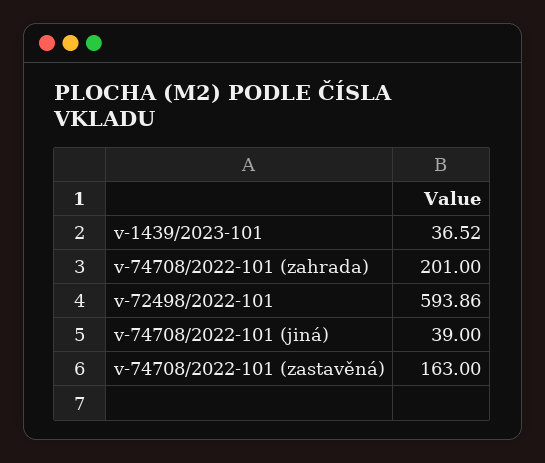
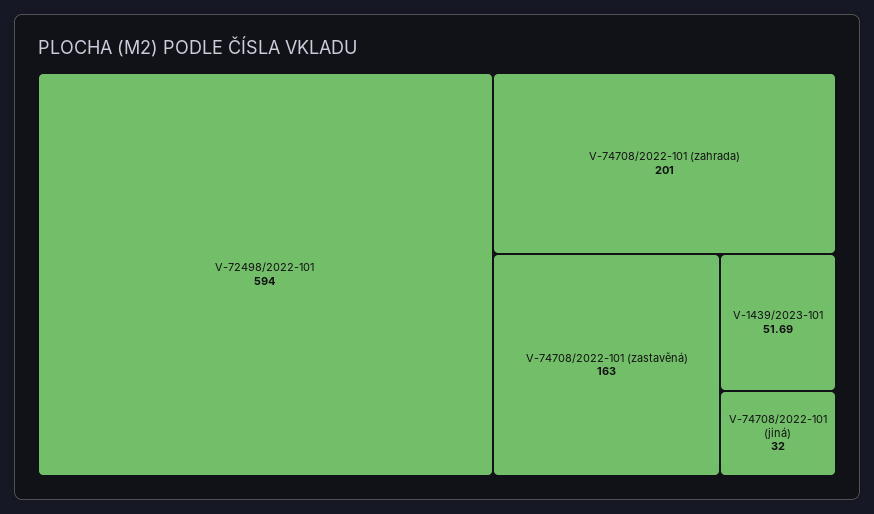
v-1439/2023-101: 36.52 -> 51.69
v-72498/2022-101: 593.86 -> 594
v-74708/2022-101 (jiná): 39 -> 32

